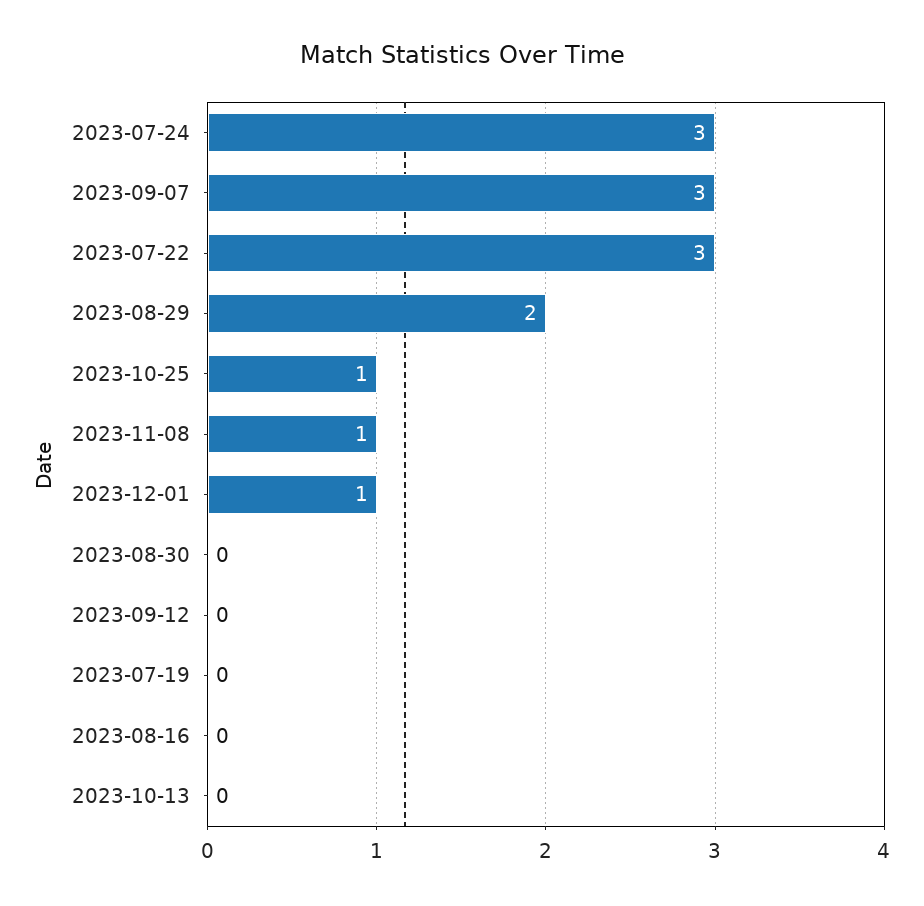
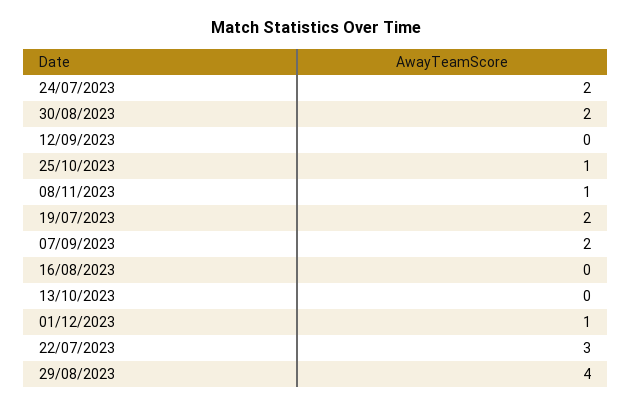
2023-07-24: 3 -> 2
2023-09-07: 3 -> 2
2023-08-29: 2 -> 4
2023-08-30: 0 -> 2
2023-07-19: 0 -> 2

